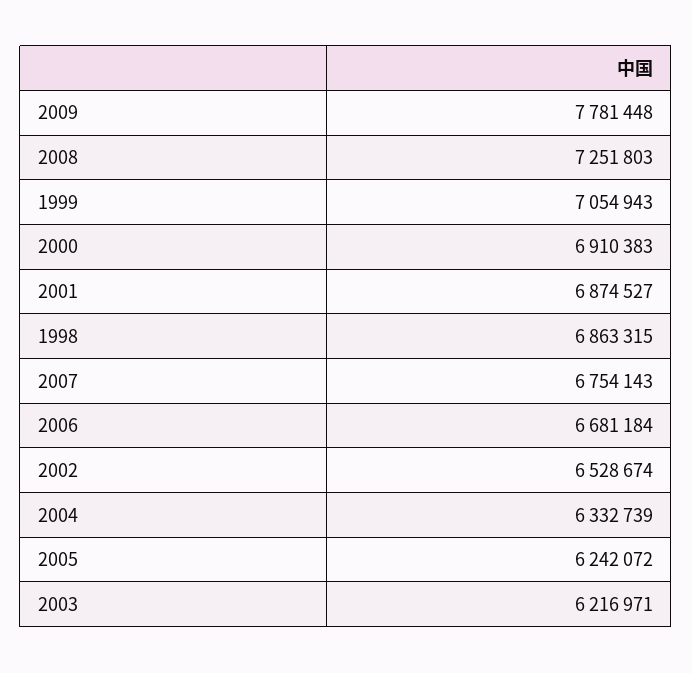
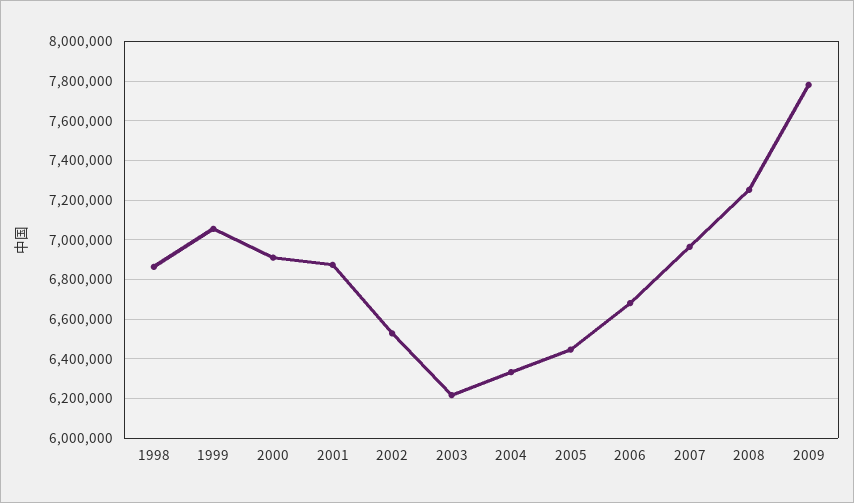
2007: 6754143 -> 6950000
2005: 6242072 -> 6450000

